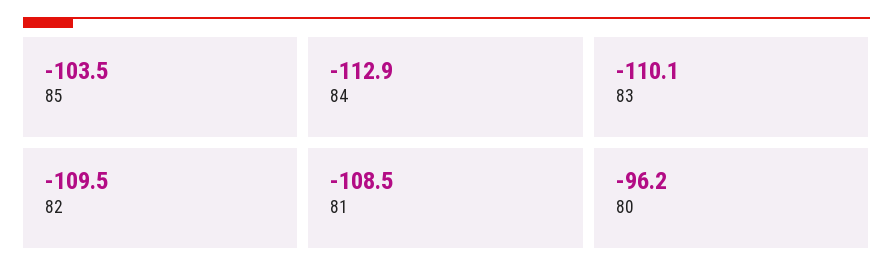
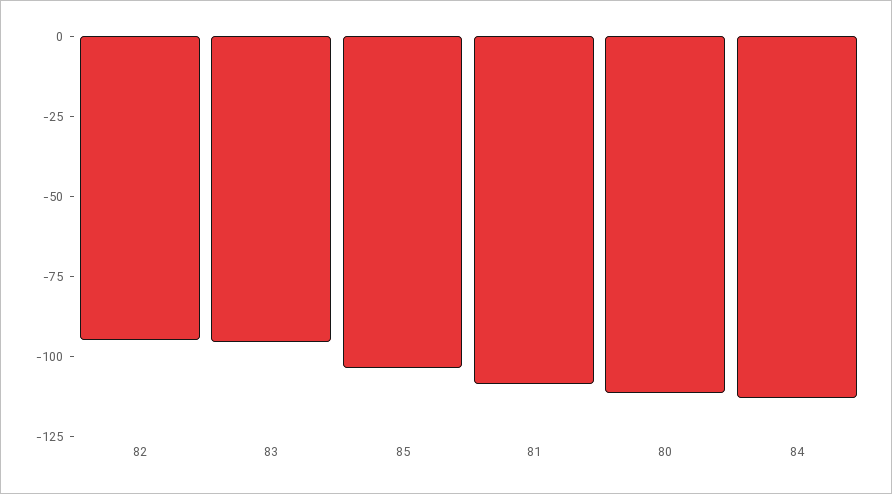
83: -110.1 -> -95
82: -109.5 -> -95
80: -96.2 -> -110

